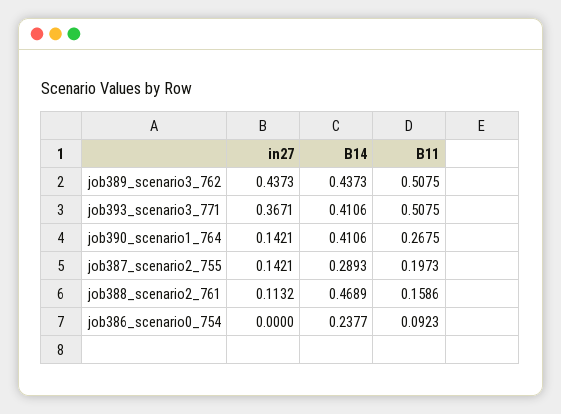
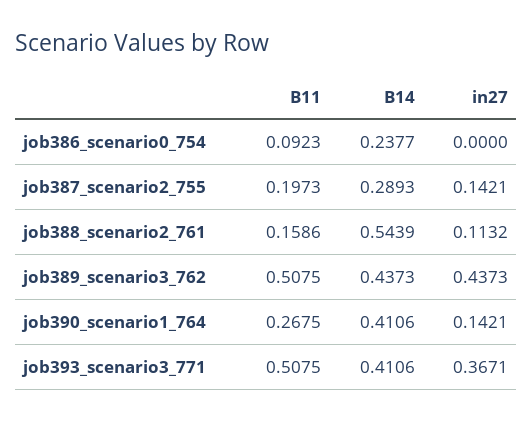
B14, job388_scenario2_761: 0.4689 -> 0.5439

